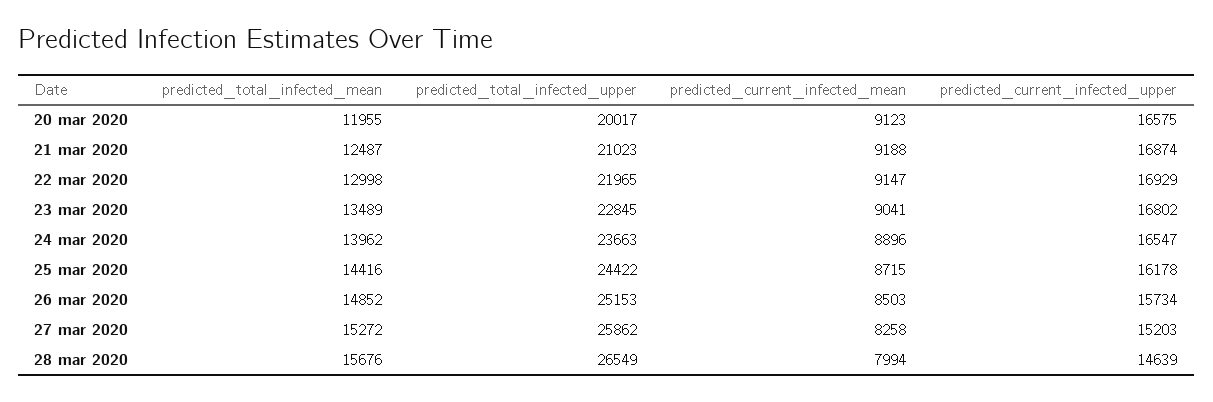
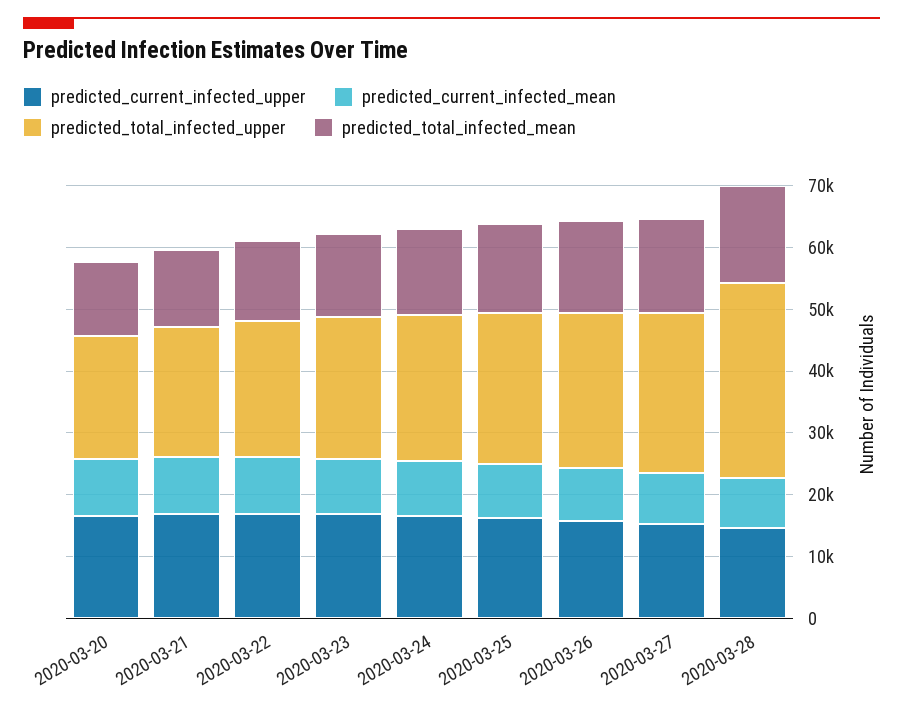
predicted_total_infected_upper, 28 mar 2020: 26549 -> 32000

